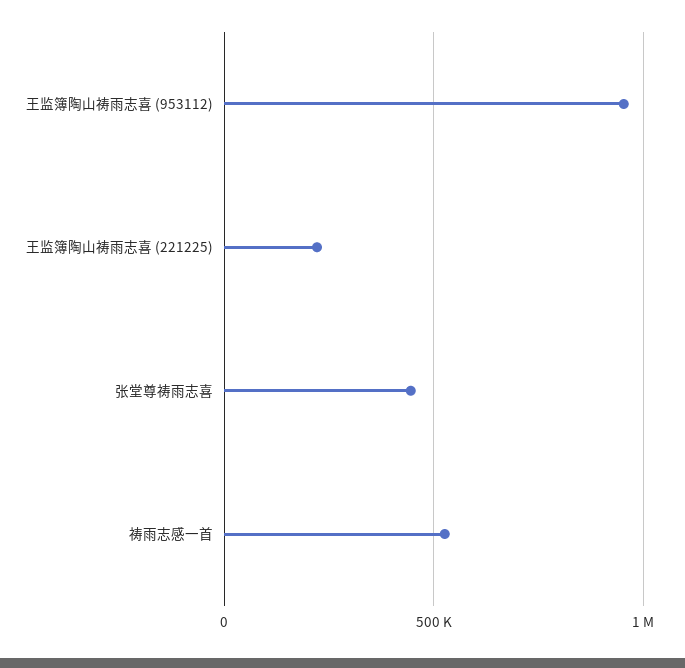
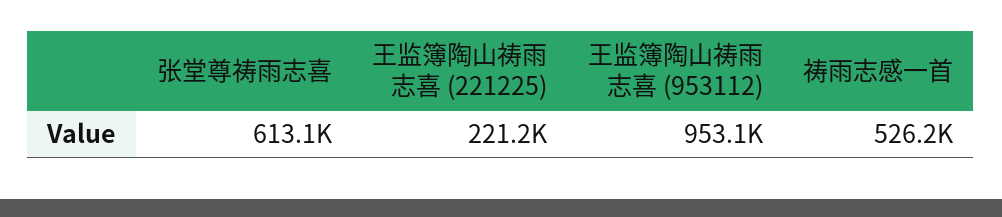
张堂尊祷雨志喜: 450000 -> 613100

